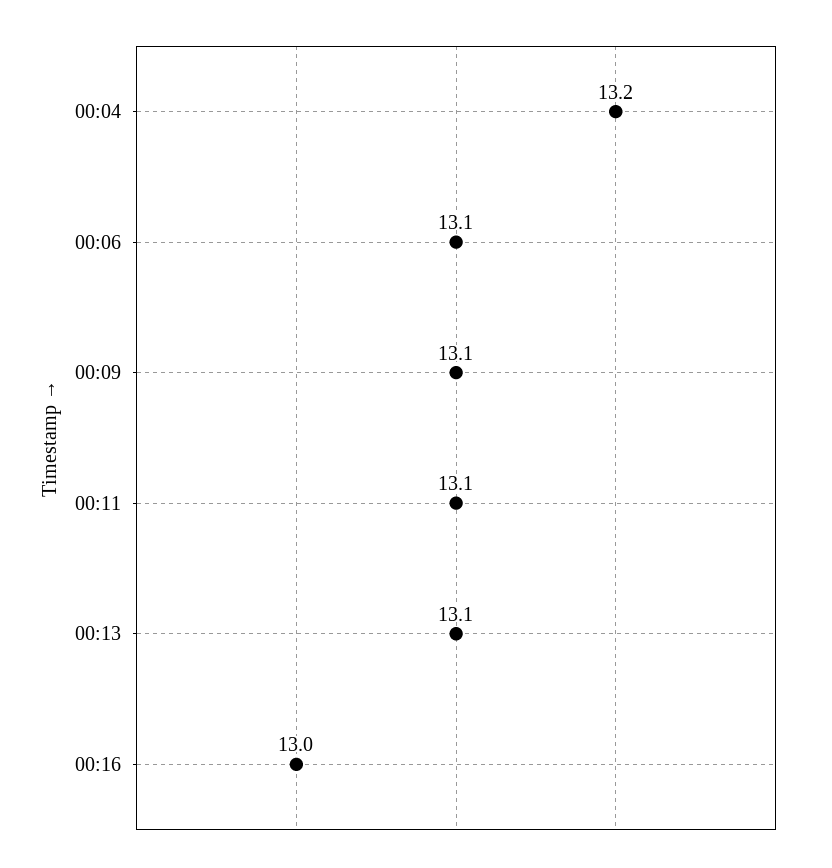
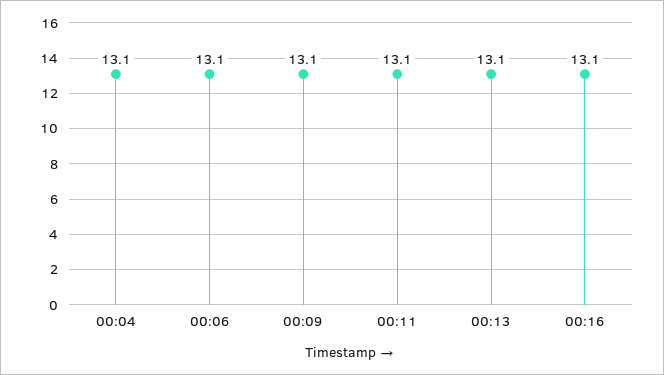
00:04: 13.2 -> 13.1
00:16: 13 -> 13.1

